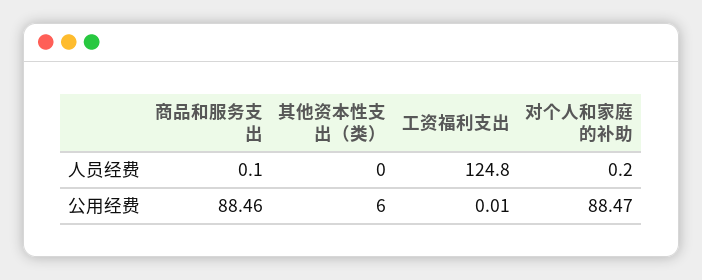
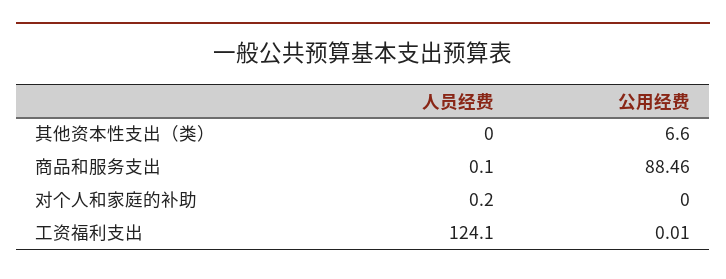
工资福利支出, 人员经费: 124.8 -> 124.1
其他资本性支出（类）, 公用经费: 6 -> 6.6
对个人和家庭的补助, 公用经费: 88.47 -> 0

